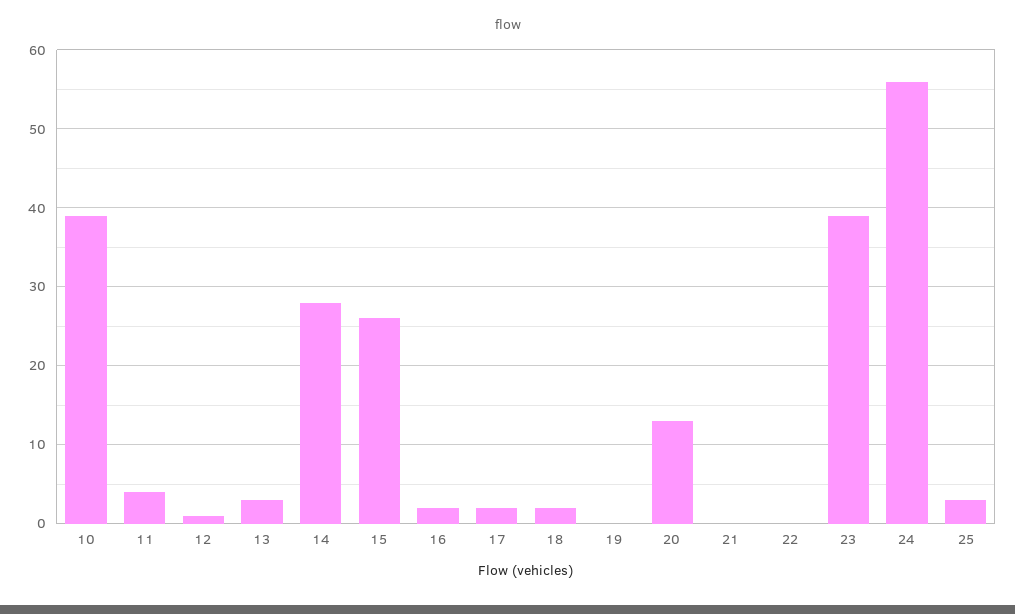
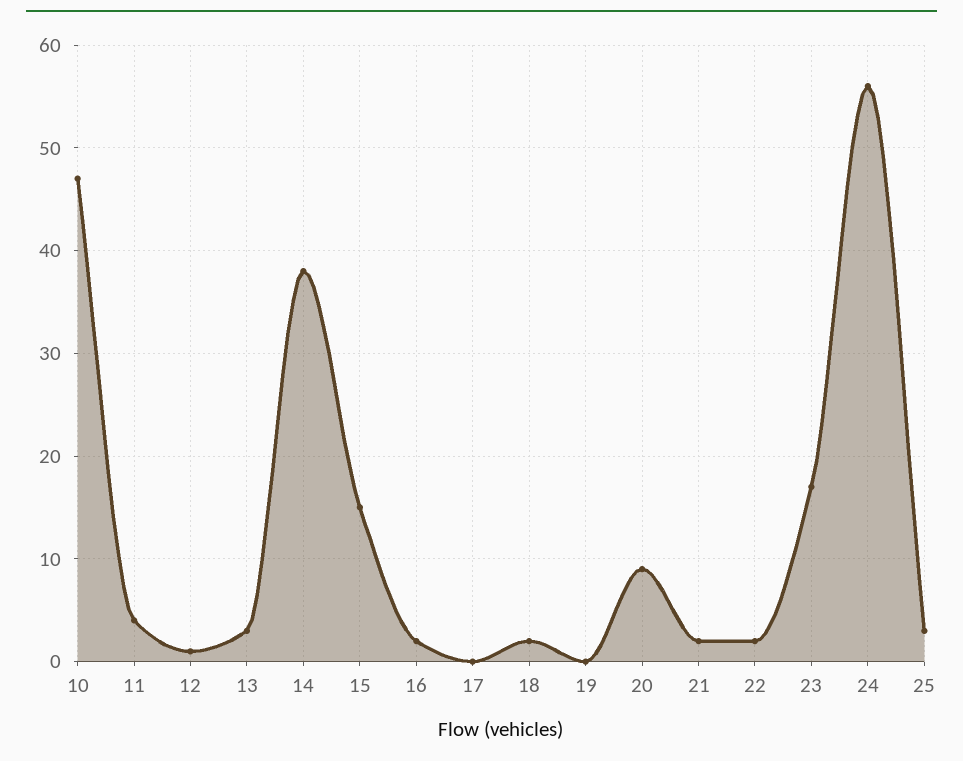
10: 39 -> 47
14: 28 -> 38
15: 26 -> 15
17: 2 -> 0
20: 13 -> 9
21: 0 -> 2
22: 0 -> 2
23: 39 -> 17

